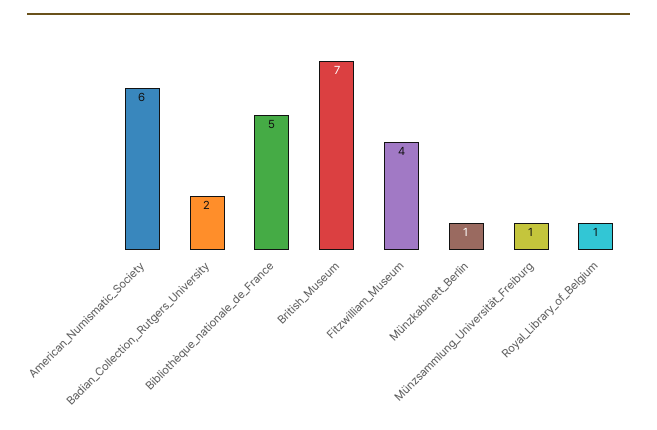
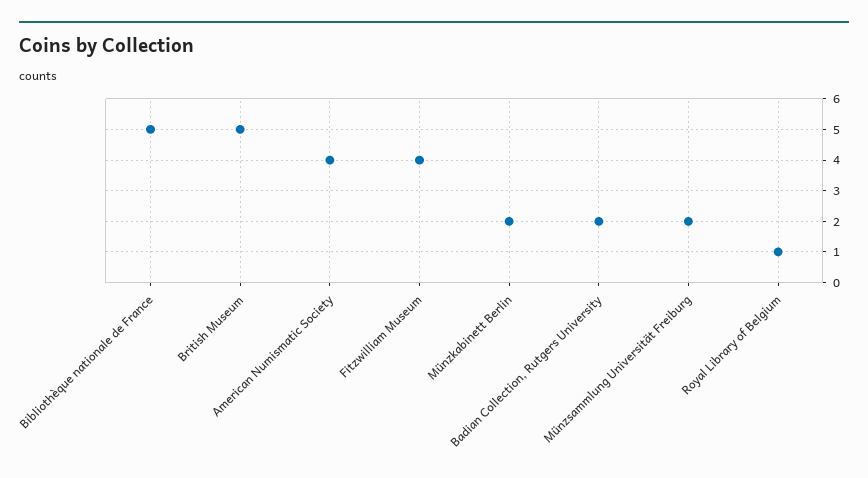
American_Numismatic_Society: 6 -> 4
British_Museum: 7 -> 5
Münzkabinett_Berlin: 1 -> 2
Münzsammlung_Universität_Freiburg: 1 -> 2

